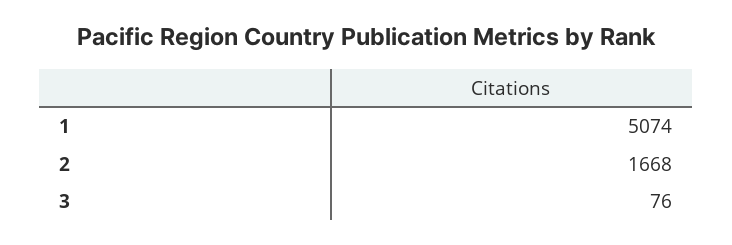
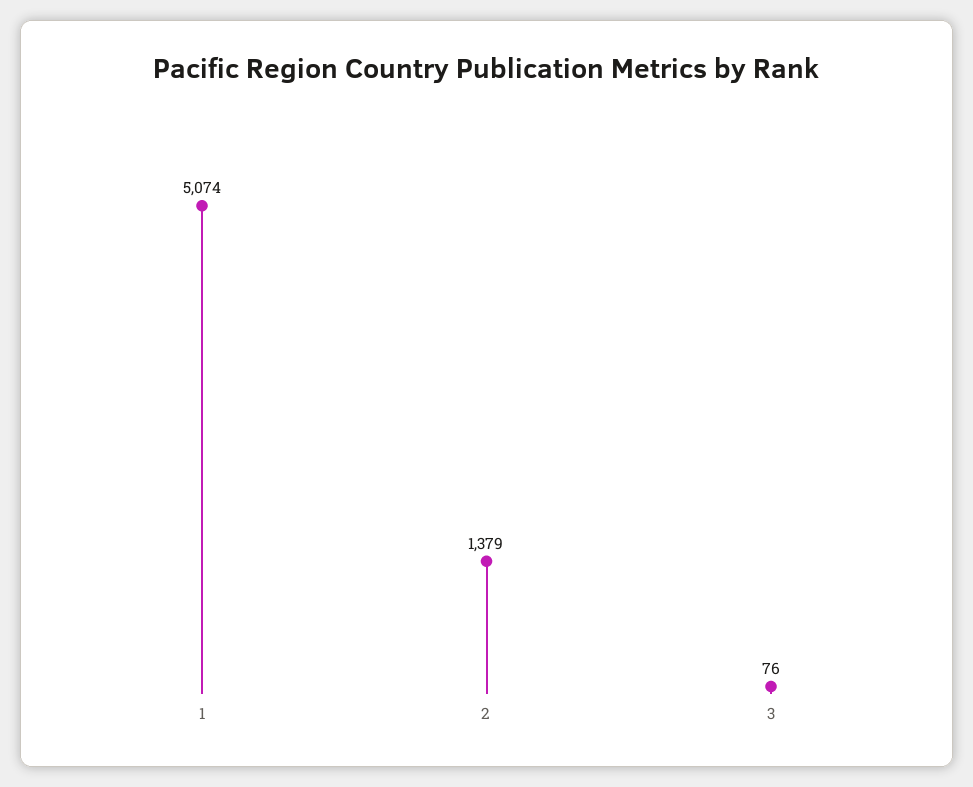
2: 1668 -> 1379

